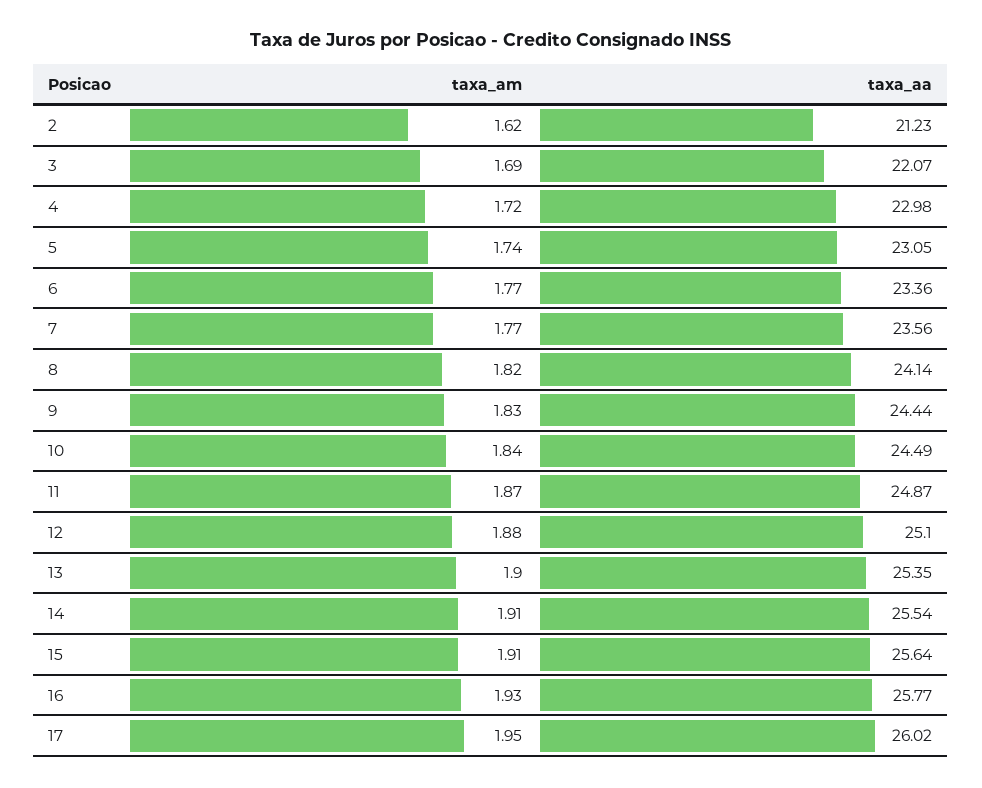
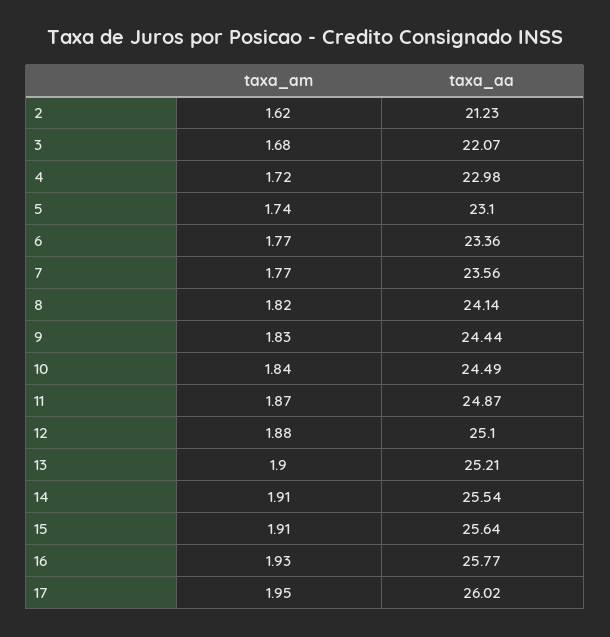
taxa_am, 3: 1.69 -> 1.68
taxa_aa, 5: 23.05 -> 23.1
taxa_aa, 13: 25.35 -> 25.21

